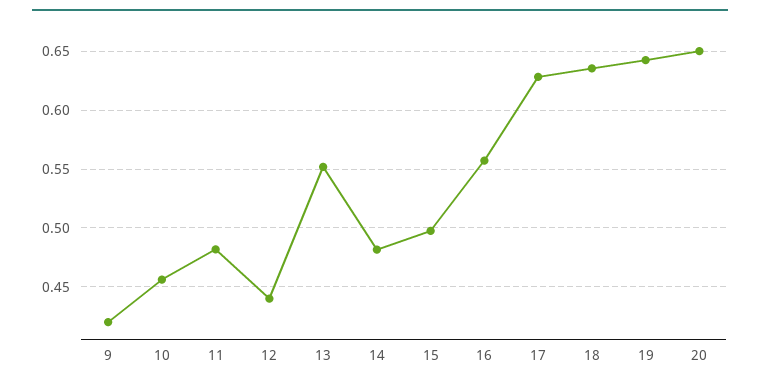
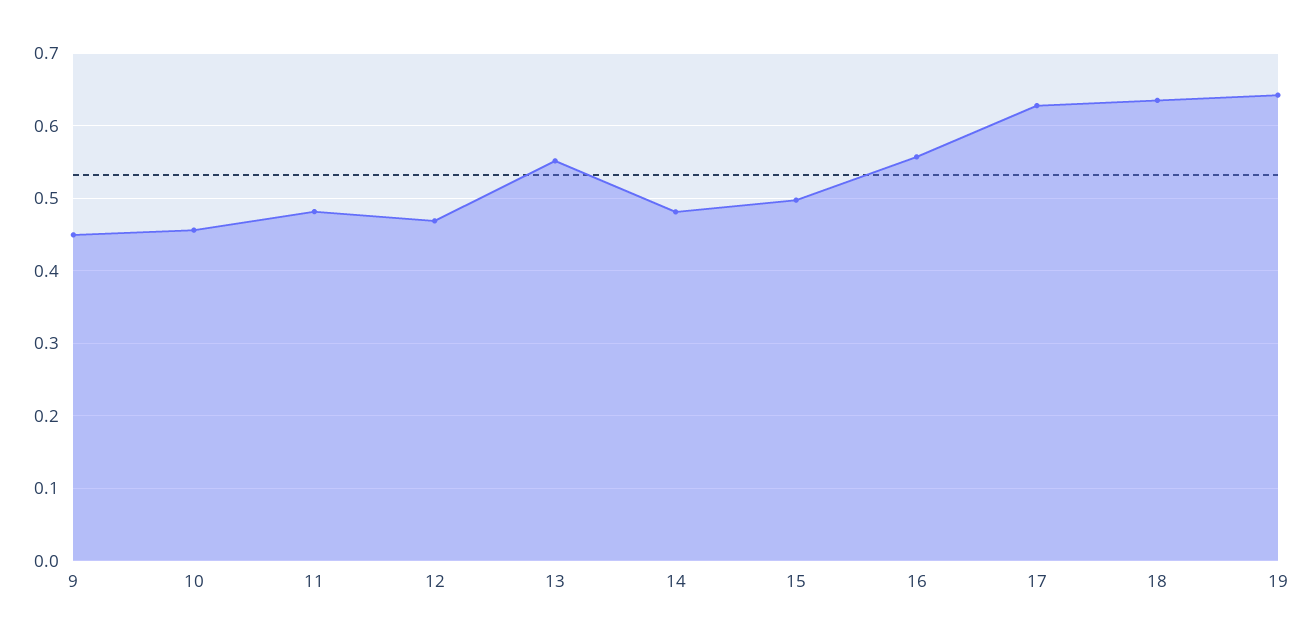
9: 0.42 -> 0.45
12: 0.44 -> 0.47
20: 0.65 -> none

